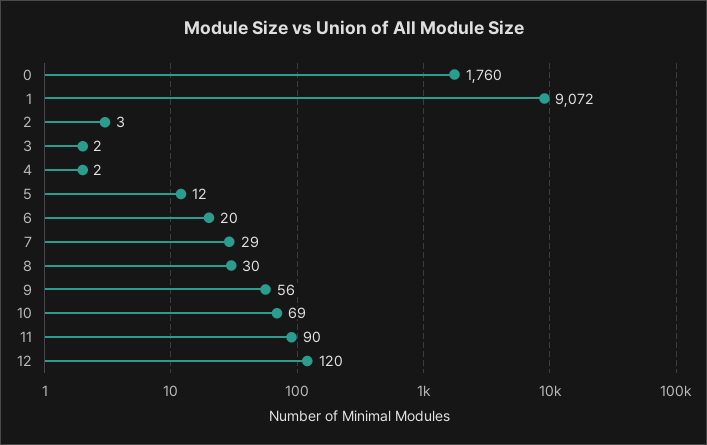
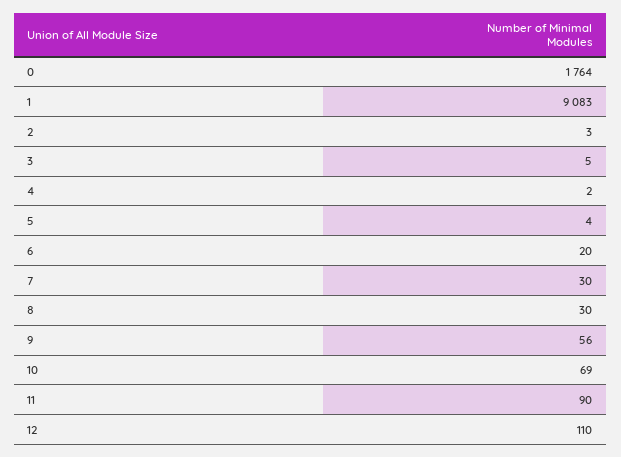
0: 1760 -> 1764
1: 9072 -> 9083
3: 2 -> 5
5: 12 -> 4
7: 29 -> 30
12: 120 -> 110

